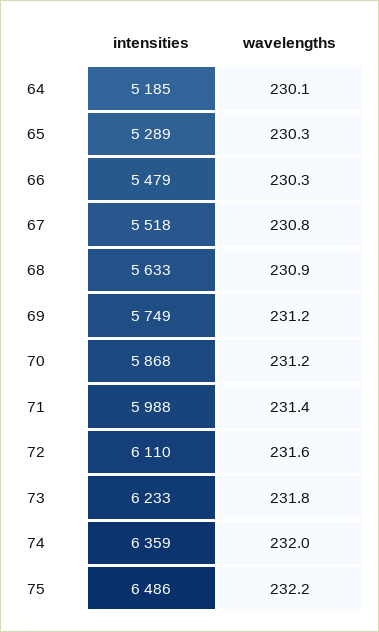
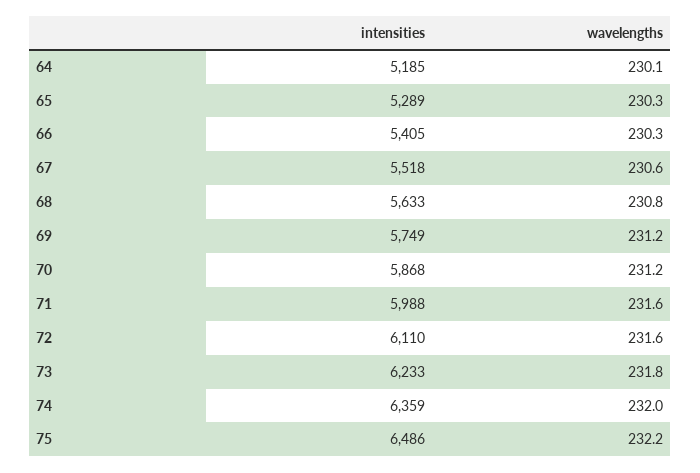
intensities, 66: 5479 -> 5405
wavelengths, 67: 230.8 -> 230.6
wavelengths, 68: 230.9 -> 230.8
wavelengths, 71: 231.4 -> 231.6

